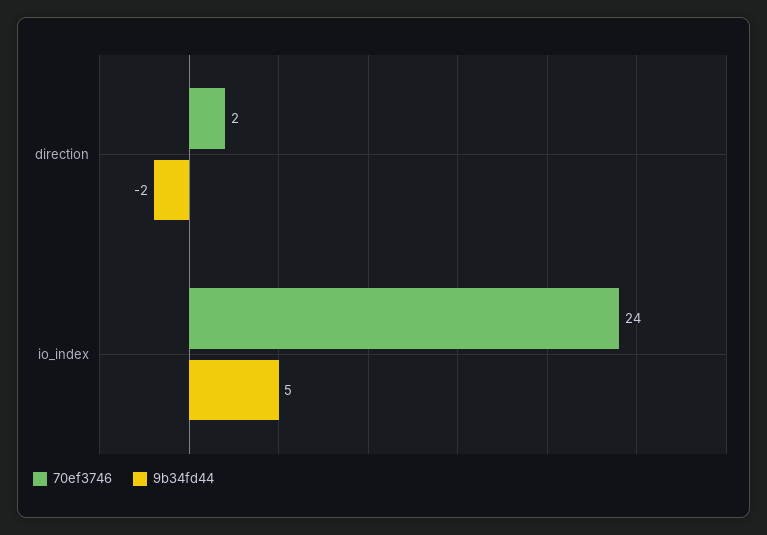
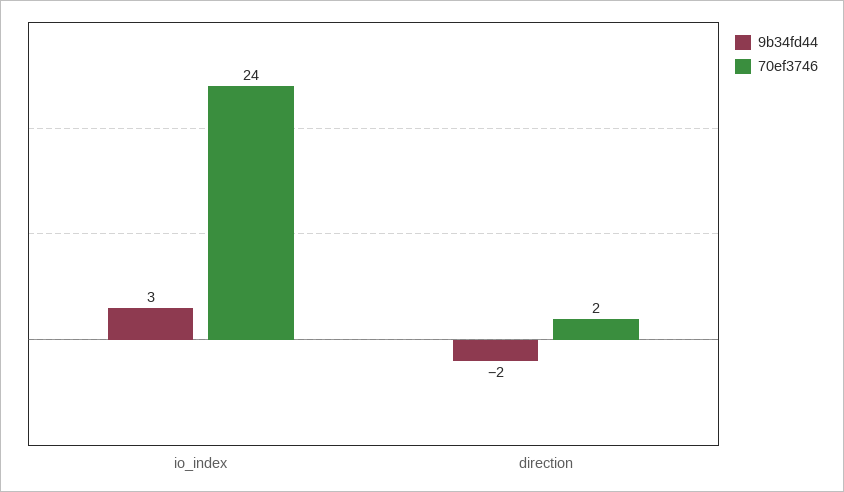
9b34fd44, io_index: 5 -> 3

